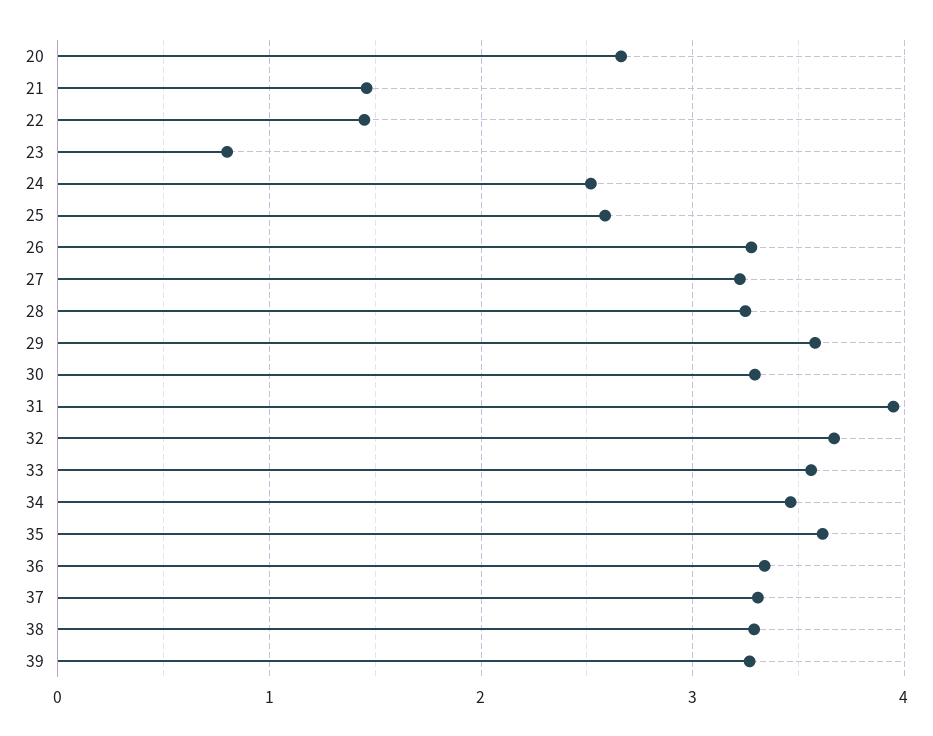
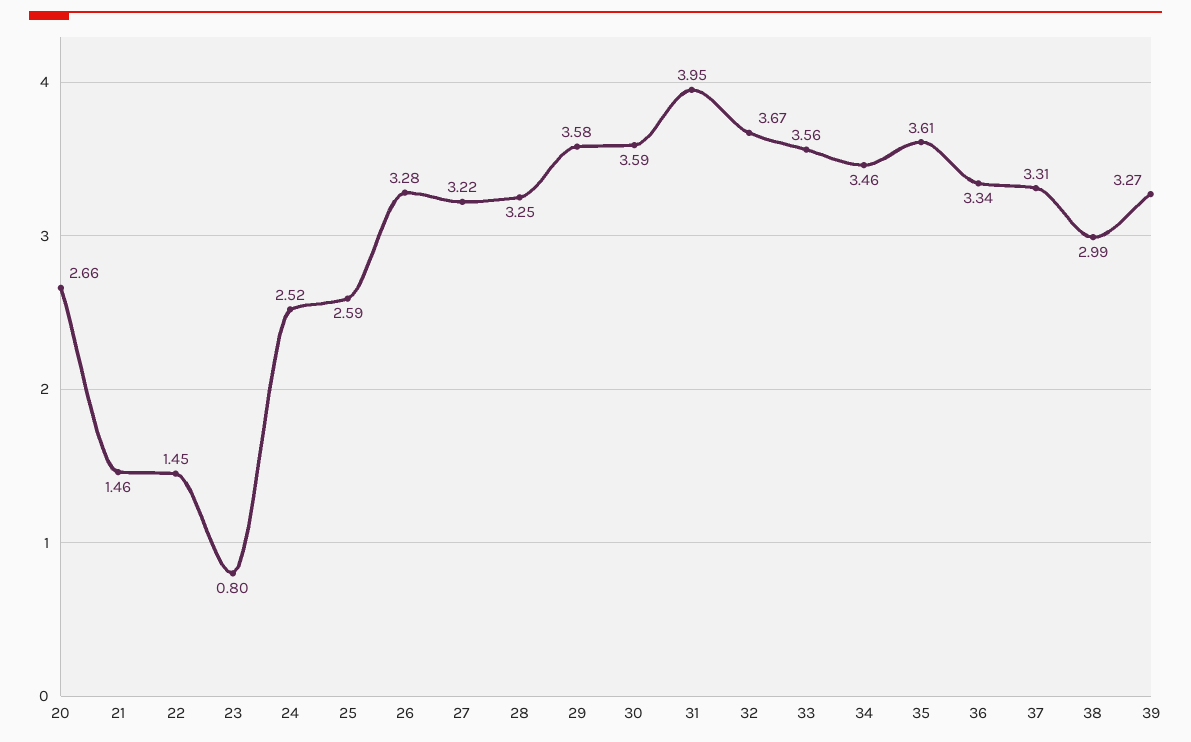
30: 3.3 -> 3.59
38: 3.3 -> 2.99

